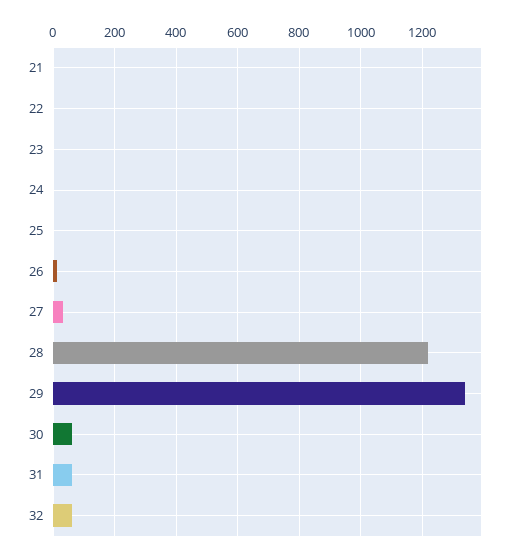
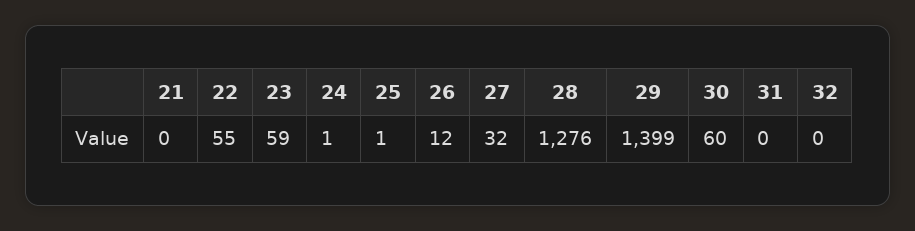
22: 0 -> 55
23: 0 -> 59
28: 1220 -> 1276
29: 1340 -> 1399
31: 60 -> 0
32: 60 -> 0

